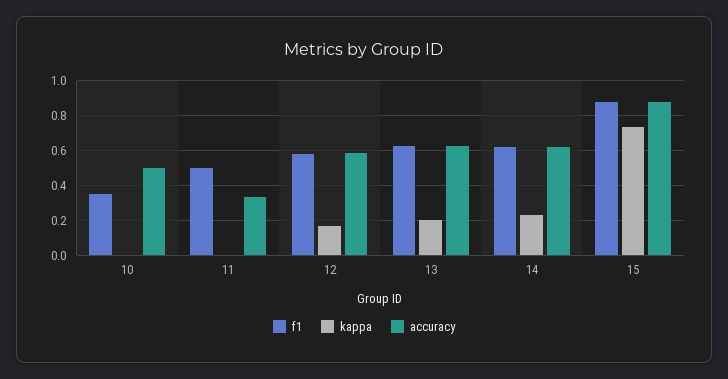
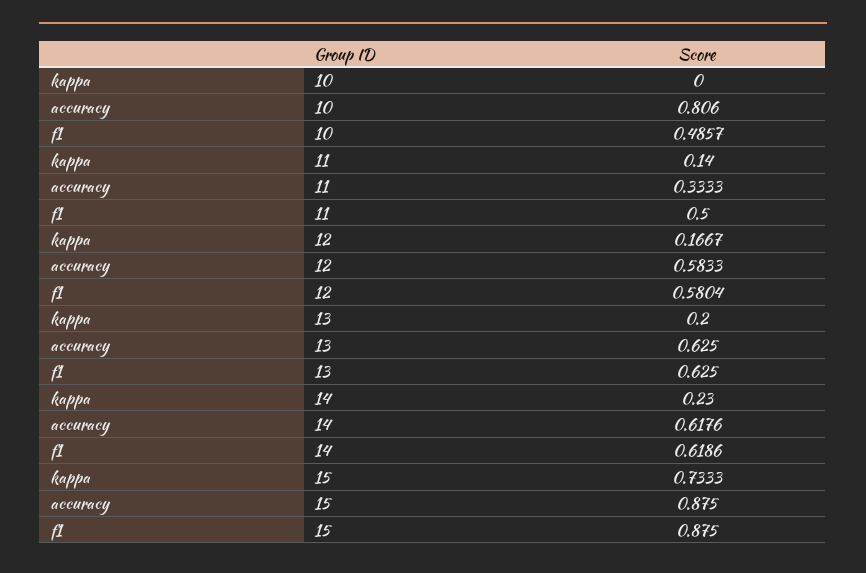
f1, 10: 0.35 -> 0.4857
accuracy, 10: 0.5 -> 0.806
kappa, 11: 0 -> 0.14

